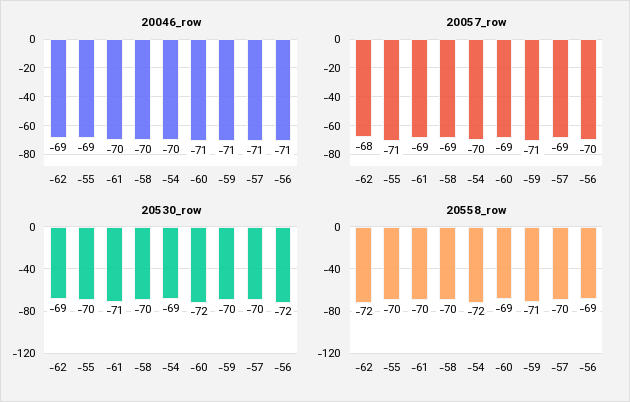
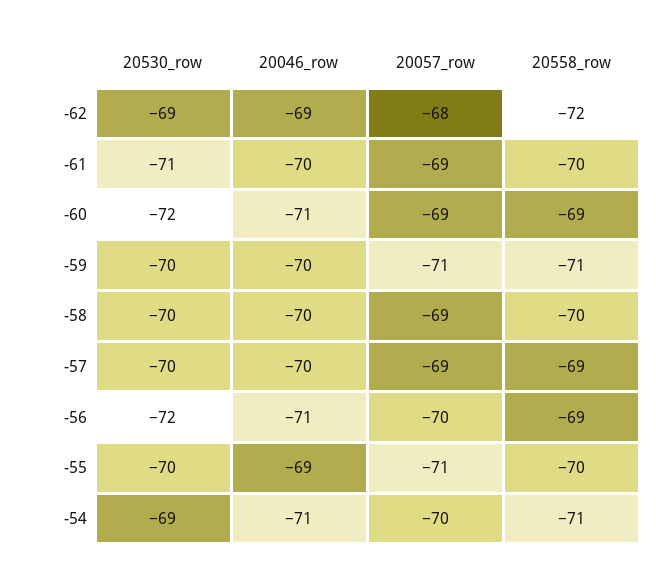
20046_row, -54: -70 -> -71
20046_row, -59: -71 -> -70
20046_row, -57: -71 -> -70
20558_row, -54: -72 -> -71
20558_row, -57: -70 -> -69

